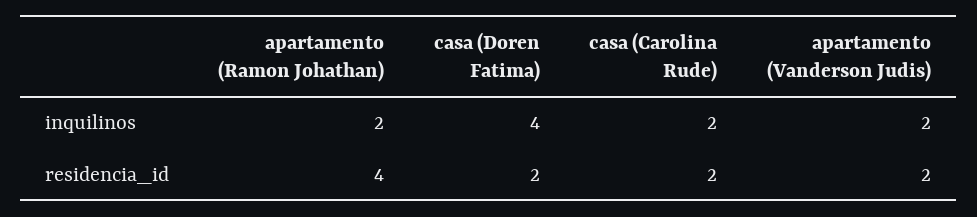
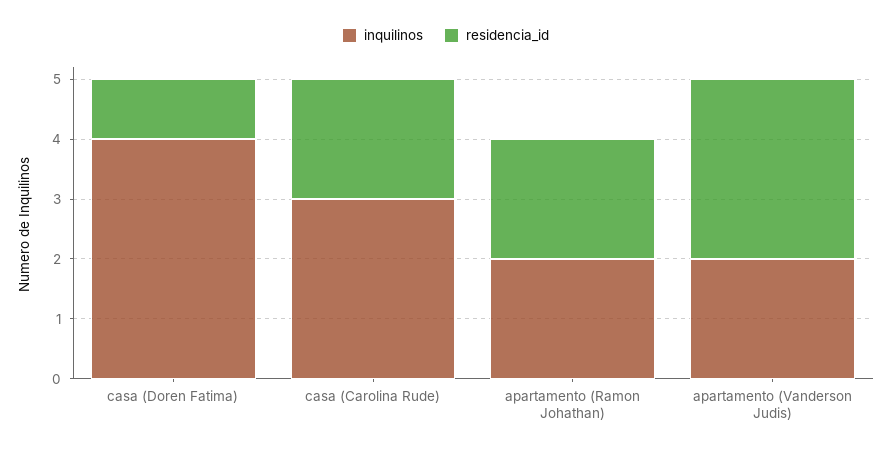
inquilinos, casa (Carolina Rude): 2 -> 3
residencia_id, apartamento (Ramon Johathan): 4 -> 2
residencia_id, casa (Doren Fatima): 2 -> 1
residencia_id, apartamento (Vanderson Judis): 2 -> 3

